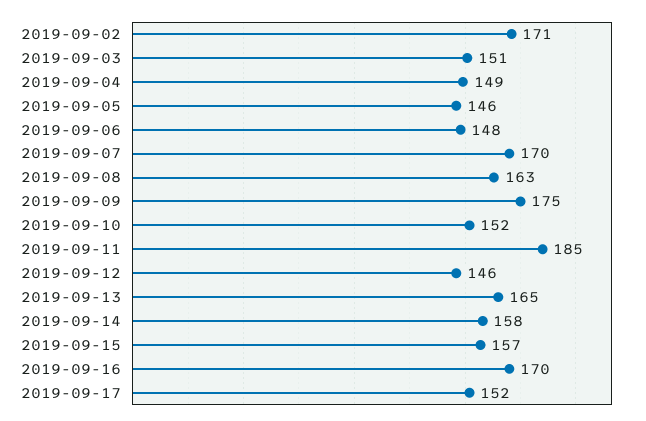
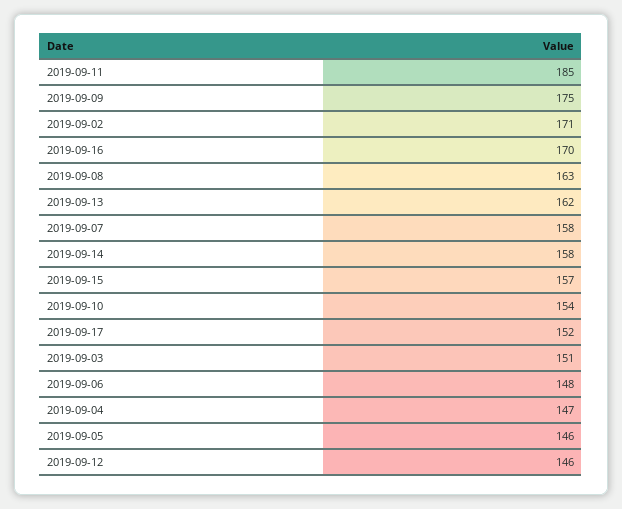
2019-09-04: 149 -> 147
2019-09-07: 170 -> 158
2019-09-10: 152 -> 154
2019-09-13: 165 -> 162

